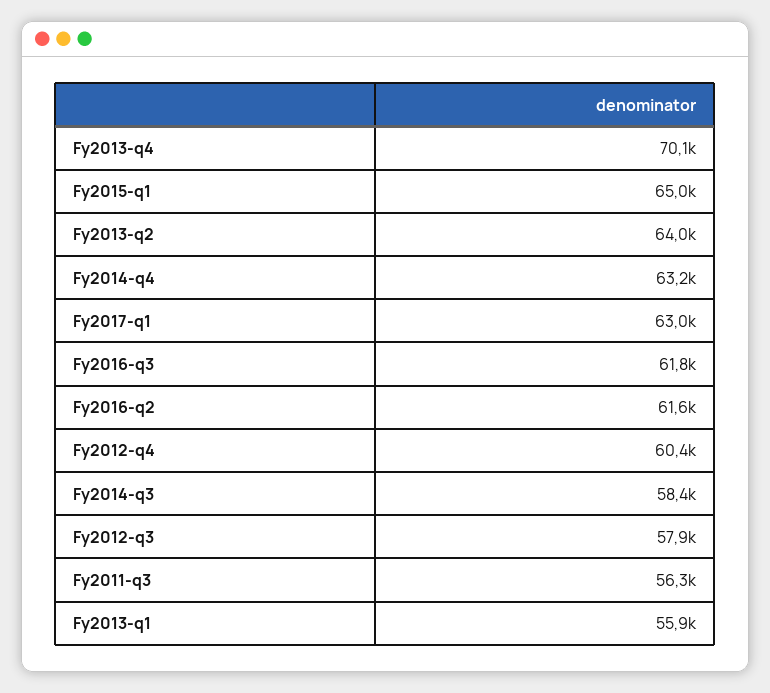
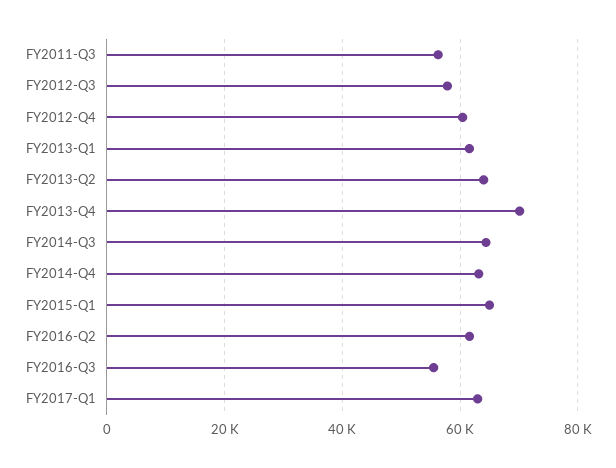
Fy2016-q3: 61800 -> 56000
Fy2014-q3: 58400 -> 64000
Fy2013-q1: 55900 -> 62000

